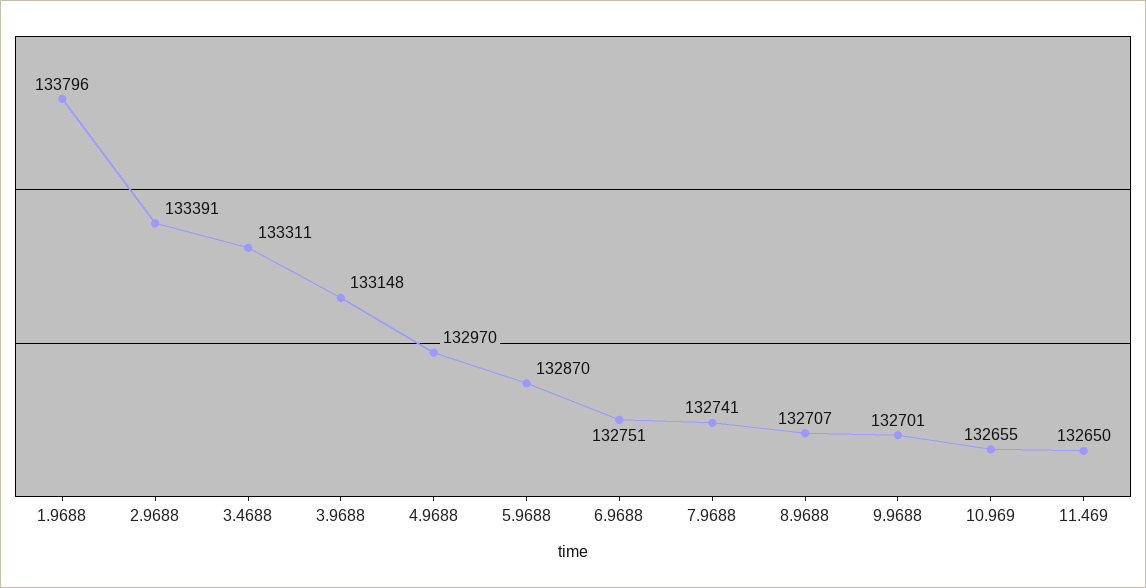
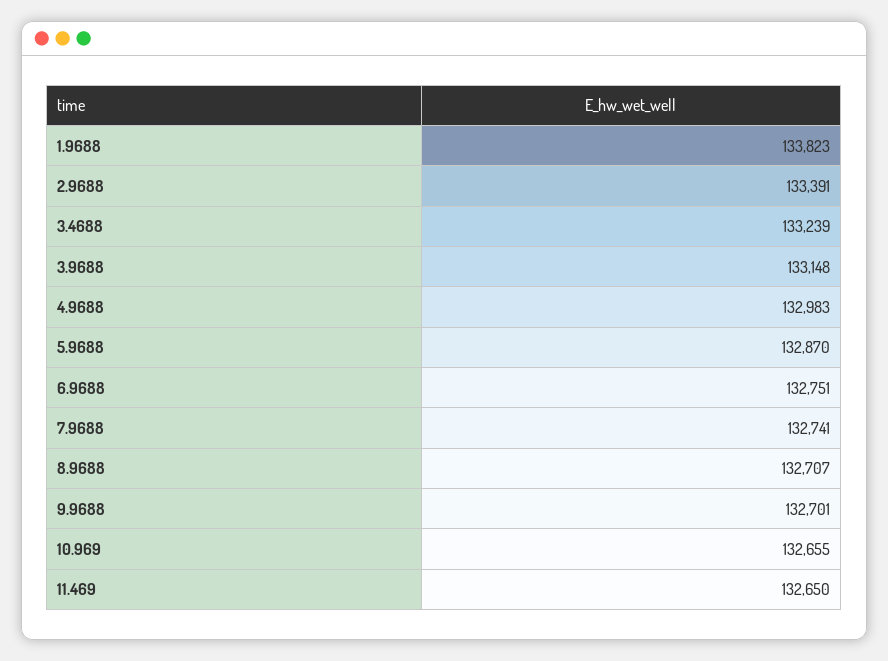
1.9688: 133796 -> 133823
3.4688: 133311 -> 133239
4.9688: 132970 -> 132983

